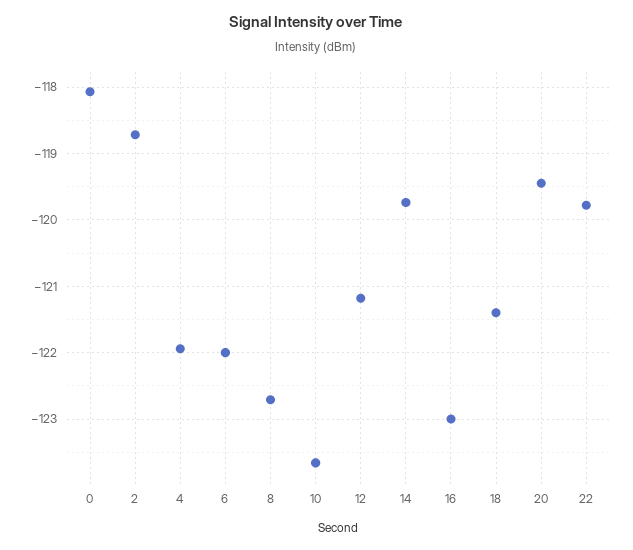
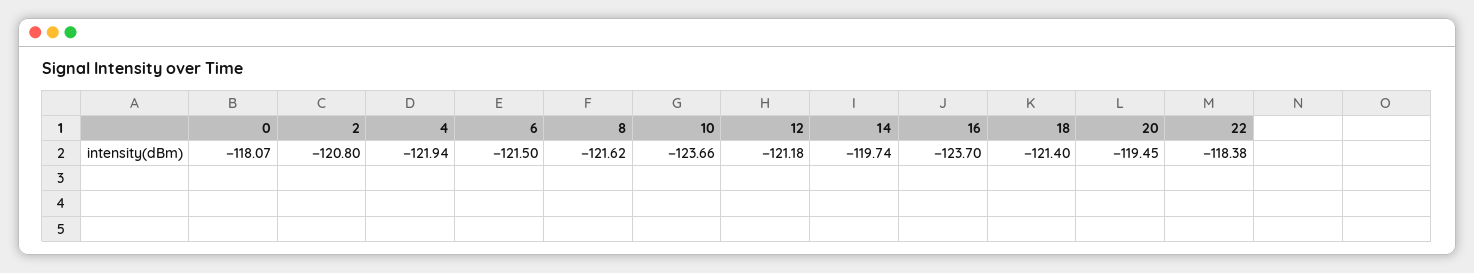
2: -118.7 -> -120.8
6: -122 -> -121.5
8: -122.7 -> -121.62
16: -123 -> -123.7
22: -119.8 -> -118.38

